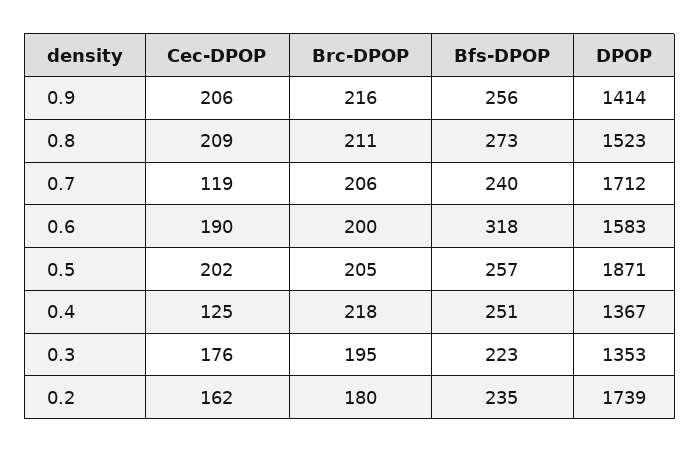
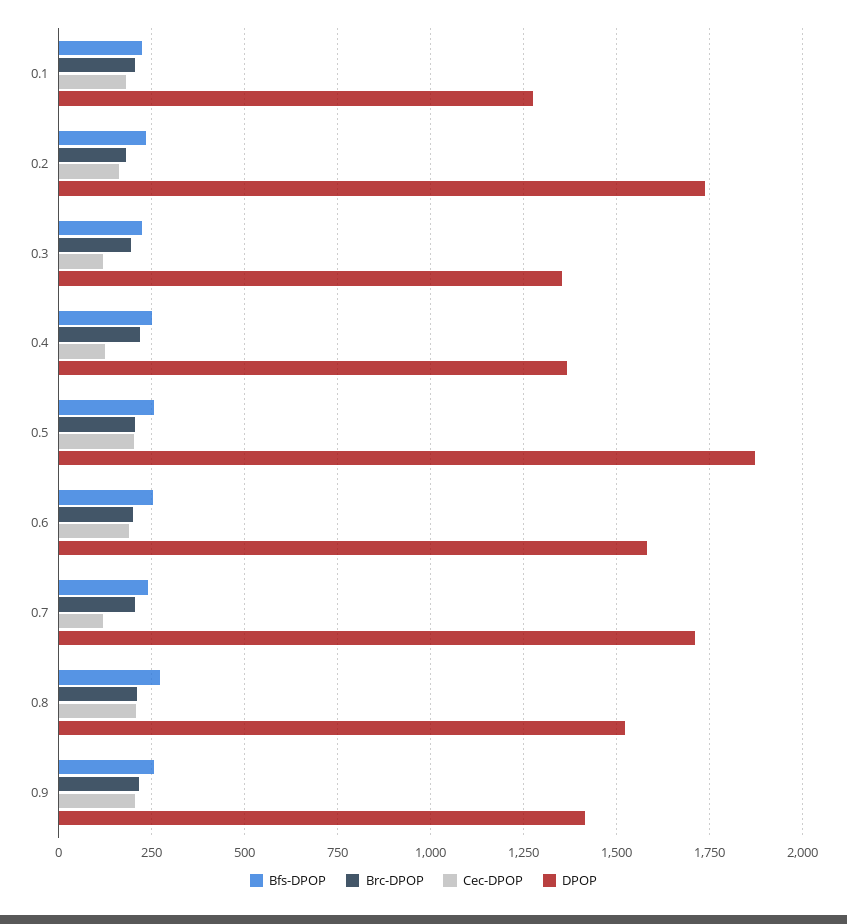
Bfs-DPOP, 0.6: 318 -> 250
Cec-DPOP, 0.3: 176 -> 125
Bfs-DPOP, 0.1: none -> 225
Brc-DPOP, 0.1: none -> 200
Cec-DPOP, 0.1: none -> 175
DPOP, 0.1: none -> 1275

